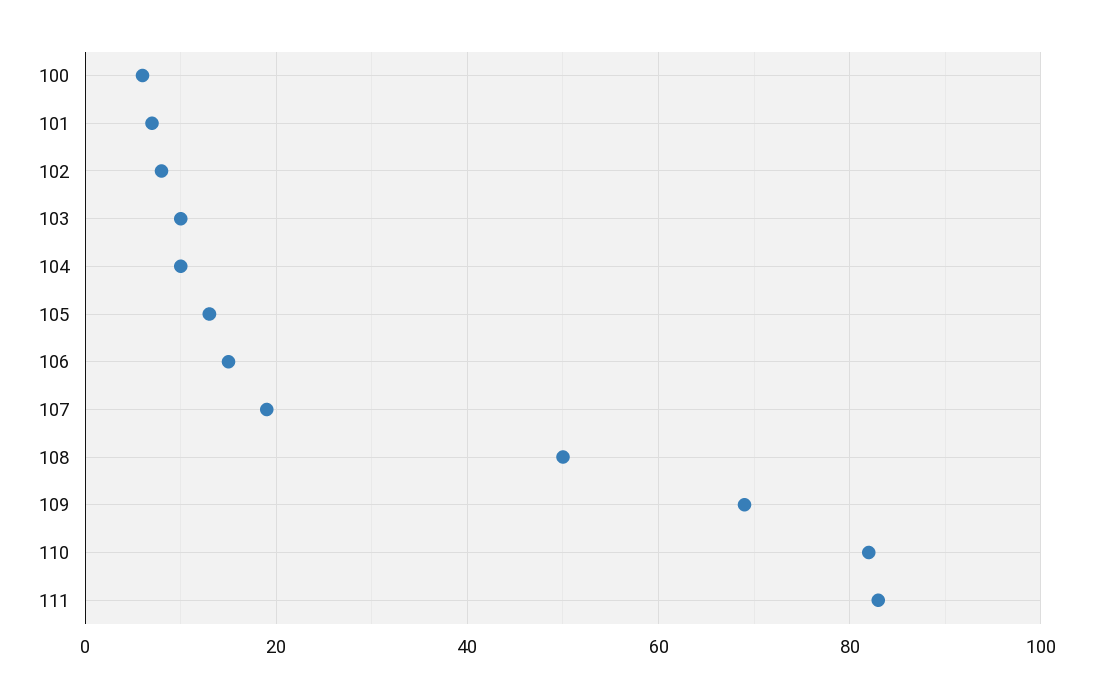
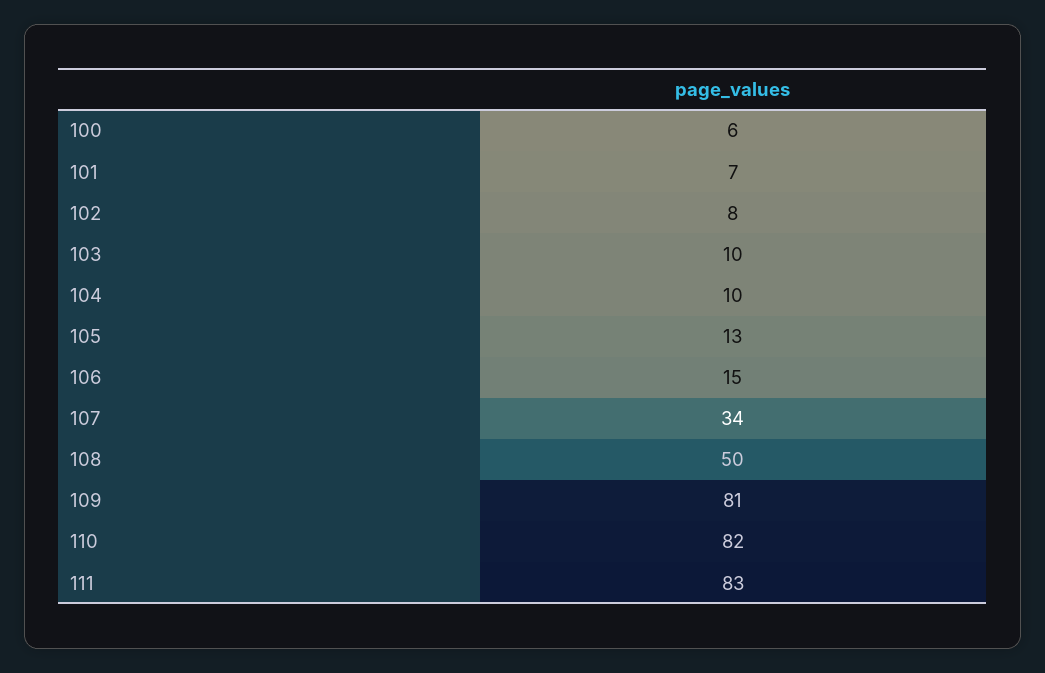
107: 20 -> 34
109: 70 -> 81

